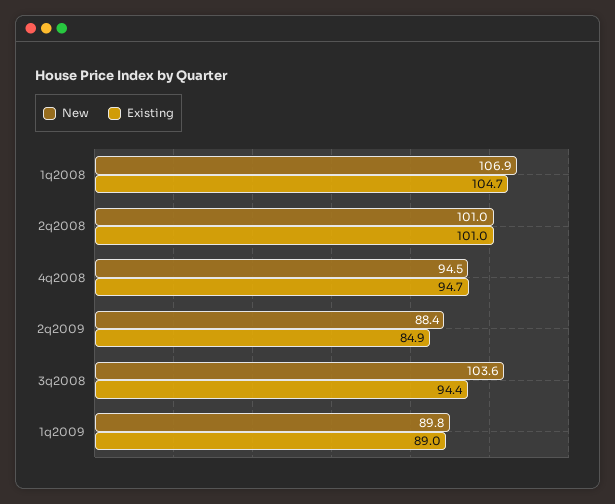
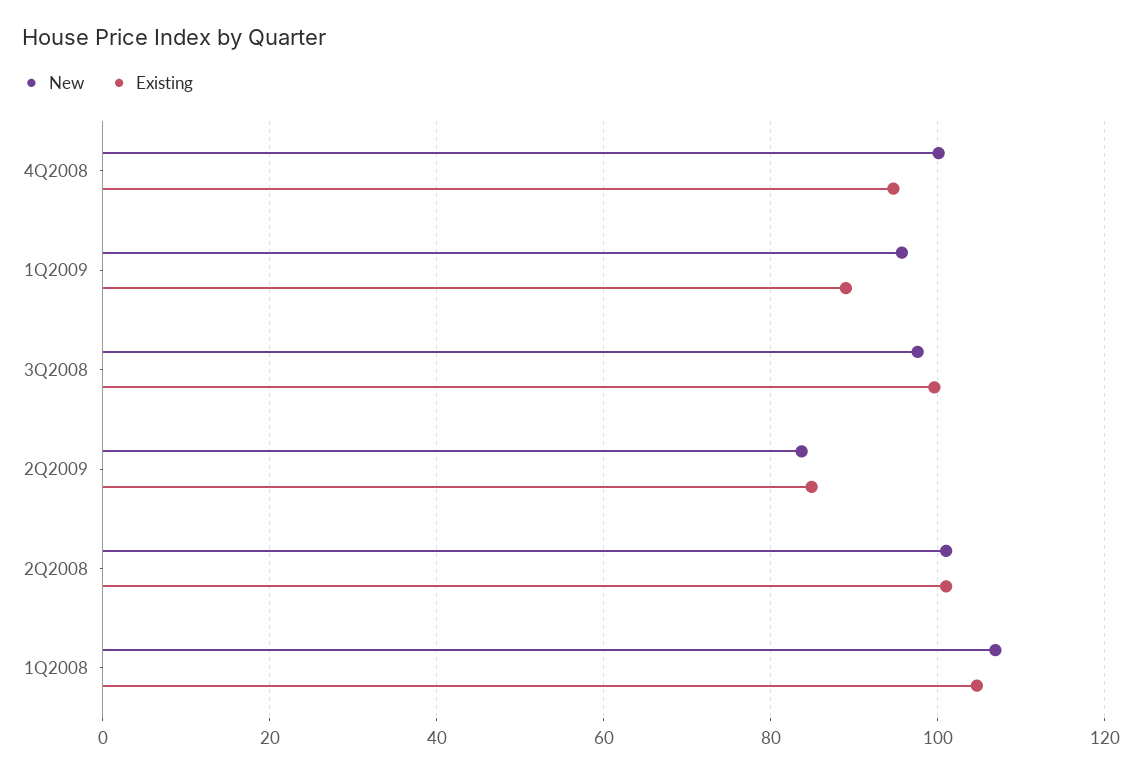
New, 4q2008: 94.5 -> 100
New, 2q2009: 88.4 -> 84
New, 3q2008: 103.6 -> 98
Existing, 3q2008: 94.4 -> 100
New, 1q2009: 89.8 -> 96

